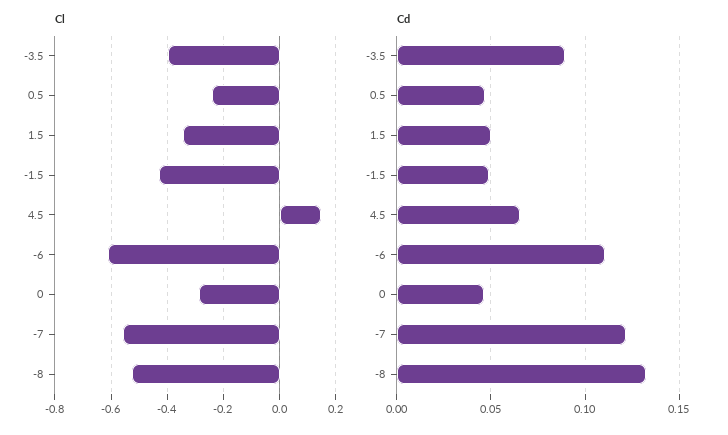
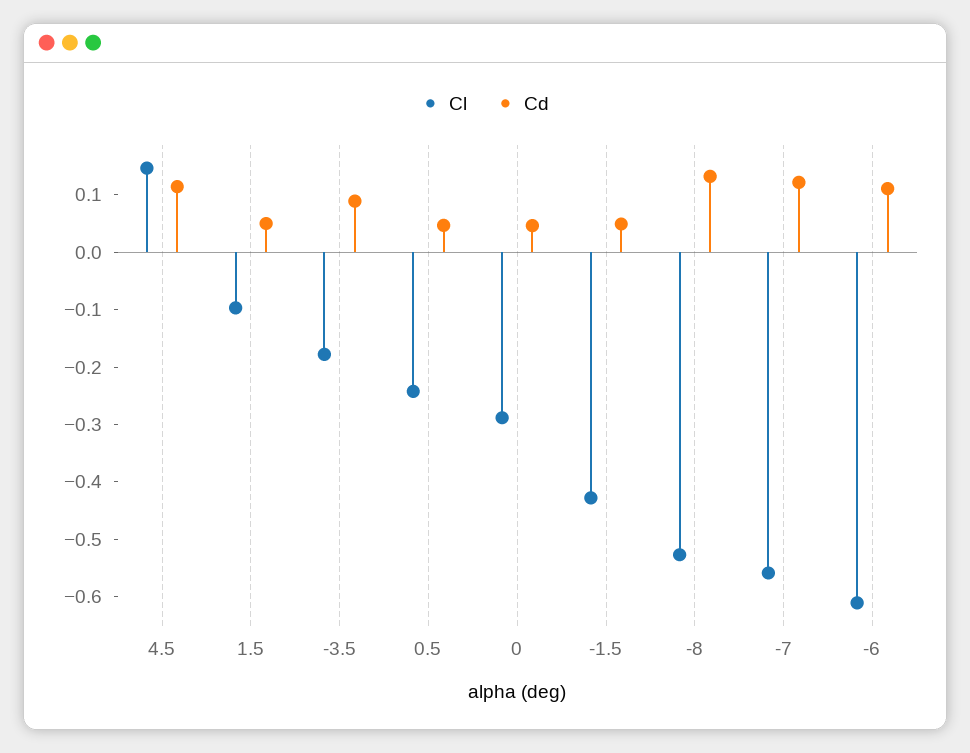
Cl, -3.5: -0.4 -> -0.18
Cl, 1.5: -0.35 -> -0.1
Cd, 4.5: 0.065 -> 0.12

